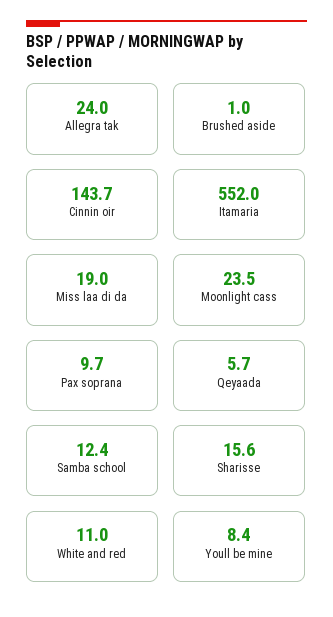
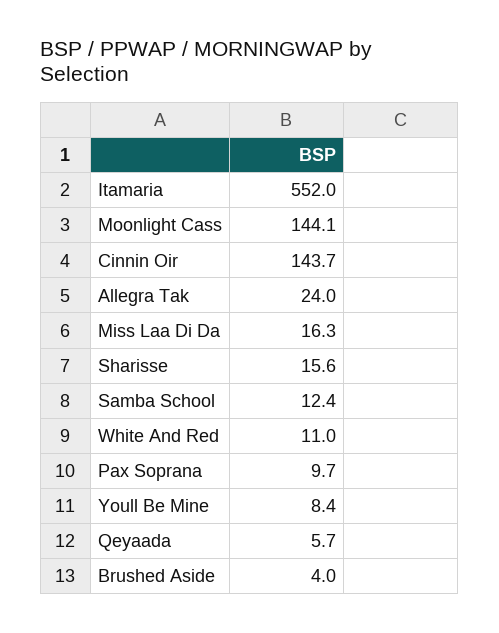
Brushed aside: 1 -> 4
Miss laa di da: 19 -> 16.3
Moonlight cass: 23.5 -> 144.1

